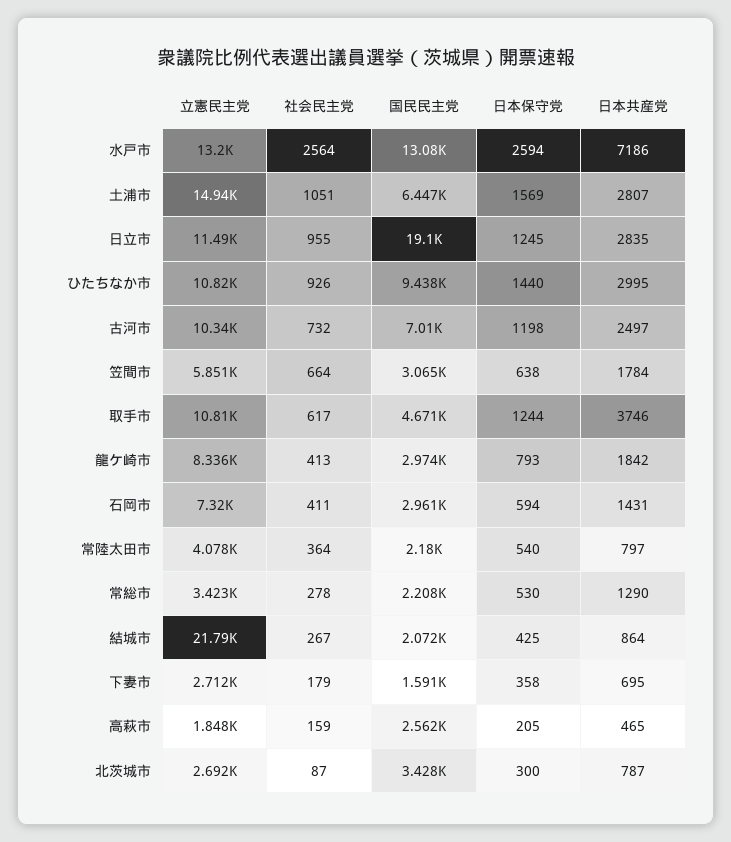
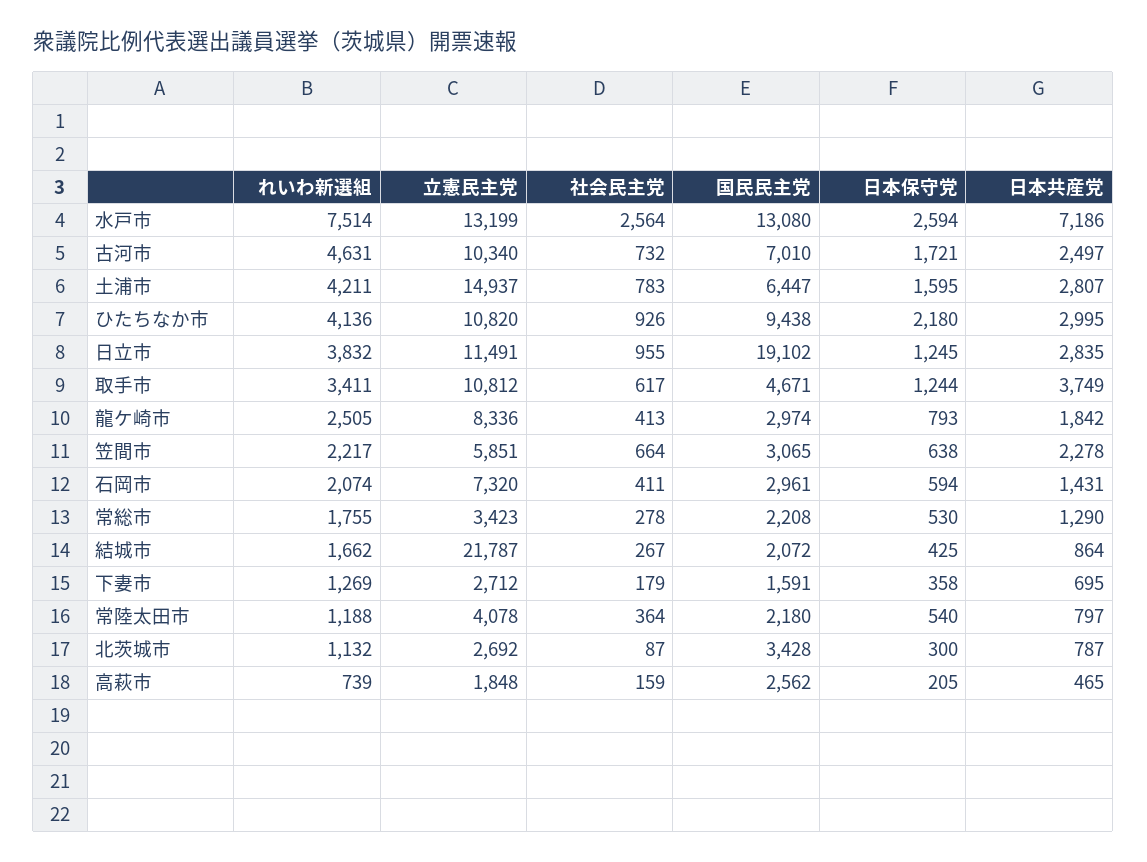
社会民主党, 土浦市: 1051 -> 783
日本保守党, 土浦市: 1569 -> 1595
日本保守党, ひたちなか市: 1440 -> 2180
日本保守党, 古河市: 1198 -> 1721
日本共産党, 笠間市: 1784 -> 2278
日本共産党, 取手市: 3746 -> 3749
れいわ新選組, 水戸市: none -> 7514
れいわ新選組, 古河市: none -> 4631
れいわ新選組, 土浦市: none -> 4211
れいわ新選組, ひたちなか市: none -> 4136
れいわ新選組, 日立市: none -> 3832
れいわ新選組, 取手市: none -> 3411
れいわ新選組, 龍ケ崎市: none -> 2505
れいわ新選組, 笠間市: none -> 2217
れいわ新選組, 石岡市: none -> 2074
れいわ新選組, 常総市: none -> 1755
れいわ新選組, 結城市: none -> 1662
れいわ新選組, 下妻市: none -> 1269
れいわ新選組, 常陸太田市: none -> 1188
れいわ新選組, 北茨城市: none -> 1132
れいわ新選組, 高萩市: none -> 739

